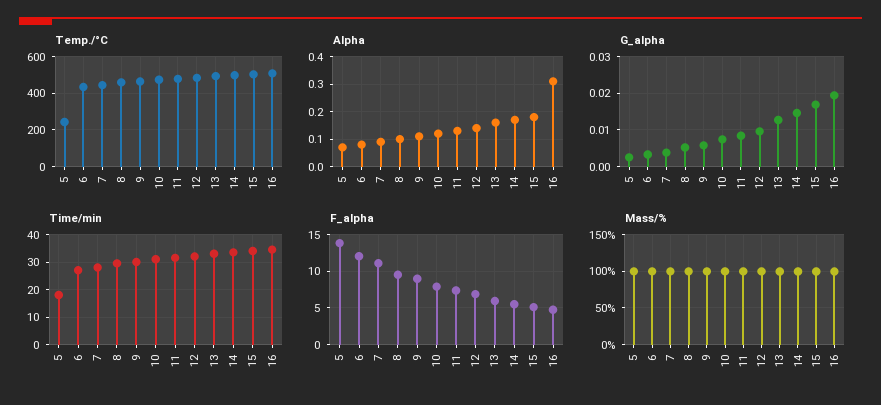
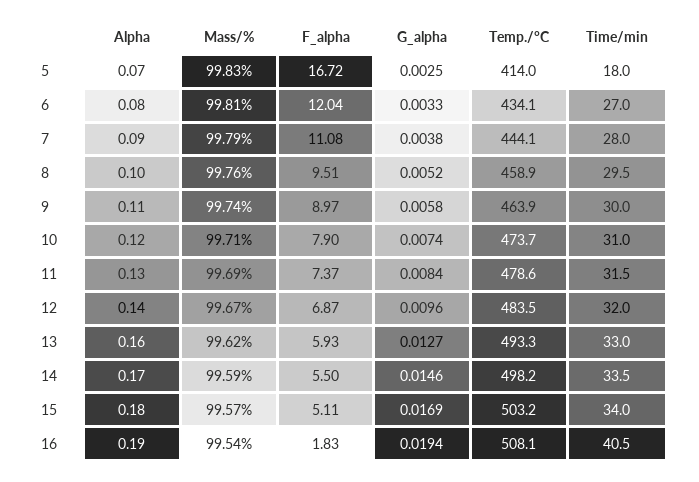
Temp./°C, 5: 250 -> 414
Alpha, 16: 0.3 -> 0.19
Time/min, 16: 35 -> 40.5
F_alpha, 5: 14 -> 16.72
F_alpha, 16: 5 -> 1.83

